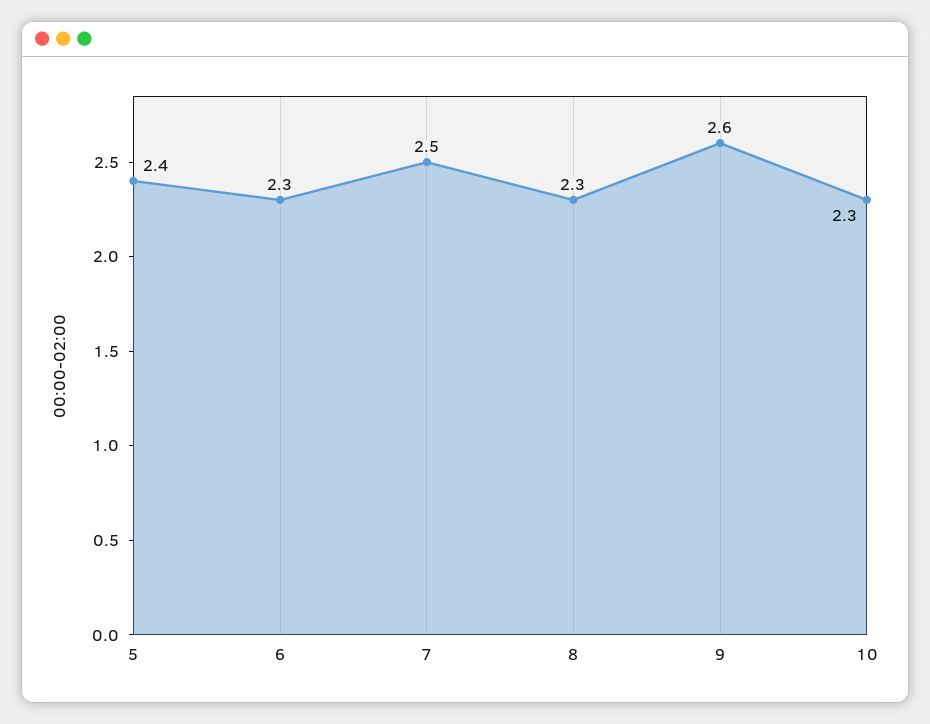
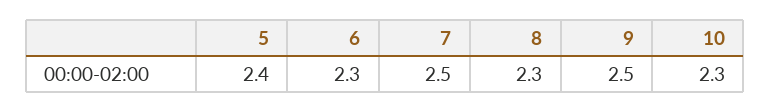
9: 2.6 -> 2.5

